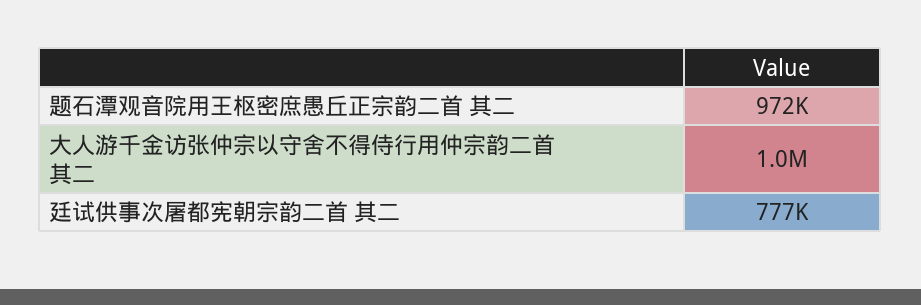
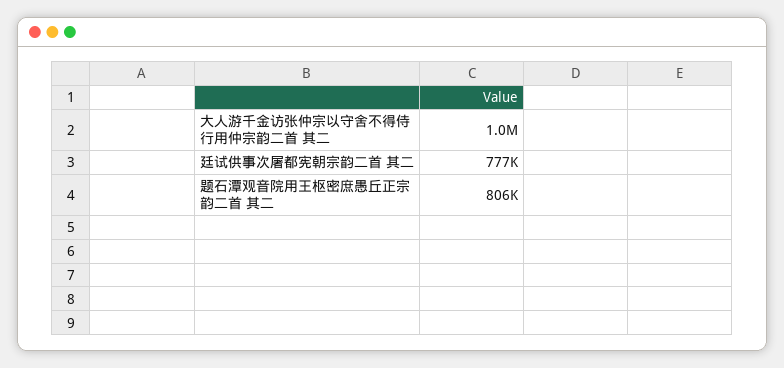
题石潭观音院用王枢密庶愚丘正宗韵二首 其二: 972000 -> 806000

